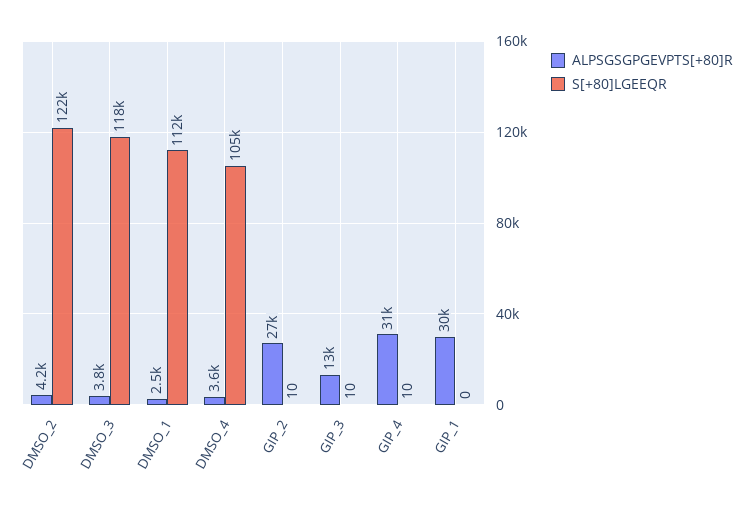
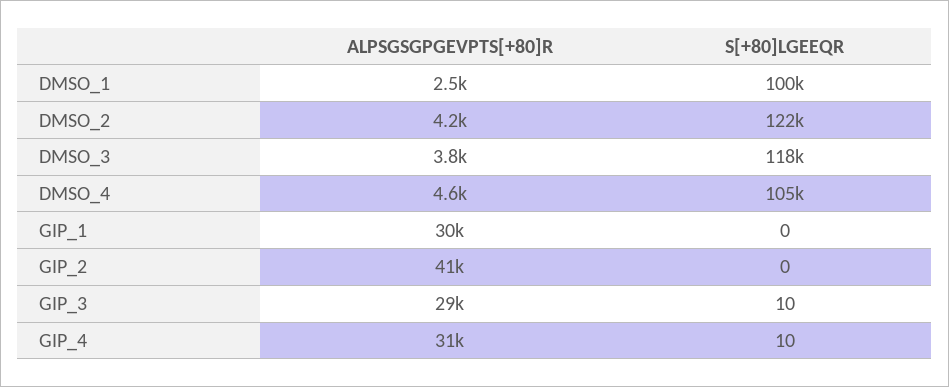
S[+80]LGEEQR, DMSO_1: 112000 -> 100000
ALPSGSGPGEVPTS[+80]R, DMSO_4: 3600 -> 4600
ALPSGSGPGEVPTS[+80]R, GIP_2: 27000 -> 41000
S[+80]LGEEQR, GIP_2: 10 -> 0
ALPSGSGPGEVPTS[+80]R, GIP_3: 13000 -> 29000

